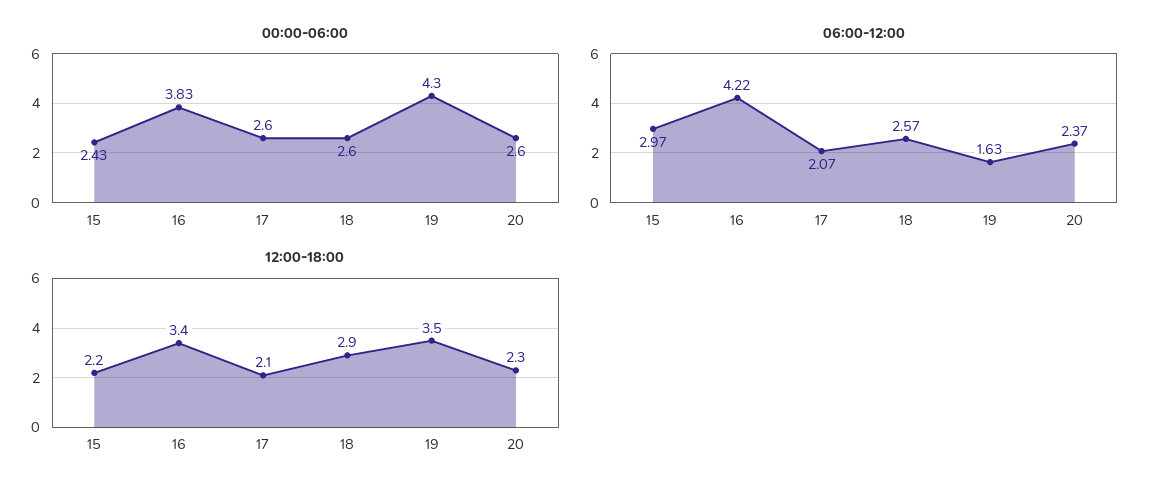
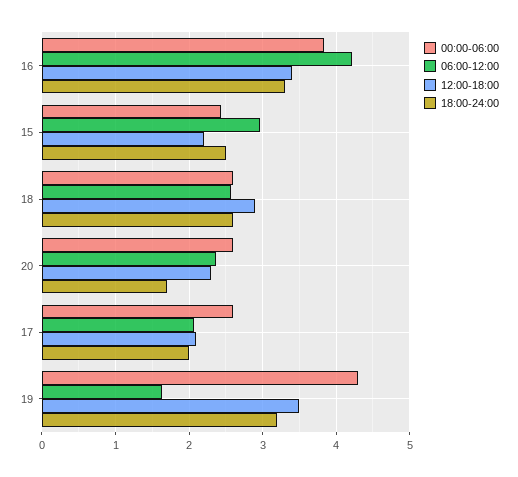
18:00-24:00, 16: none -> 3.3
18:00-24:00, 15: none -> 2.5
18:00-24:00, 18: none -> 2.6
18:00-24:00, 20: none -> 1.7
18:00-24:00, 17: none -> 2
18:00-24:00, 19: none -> 3.2

